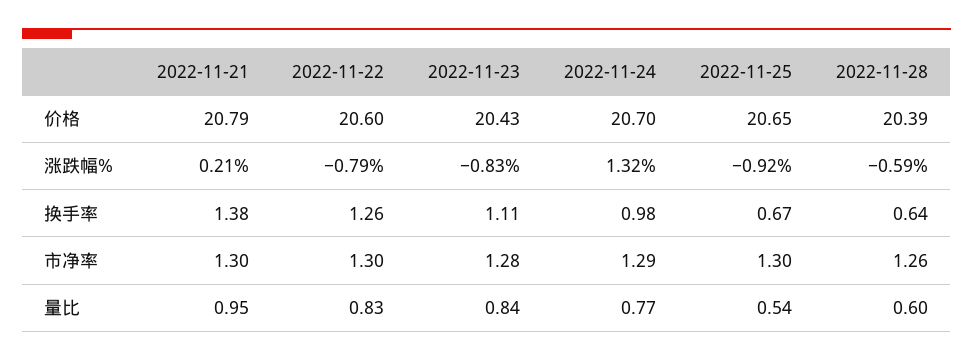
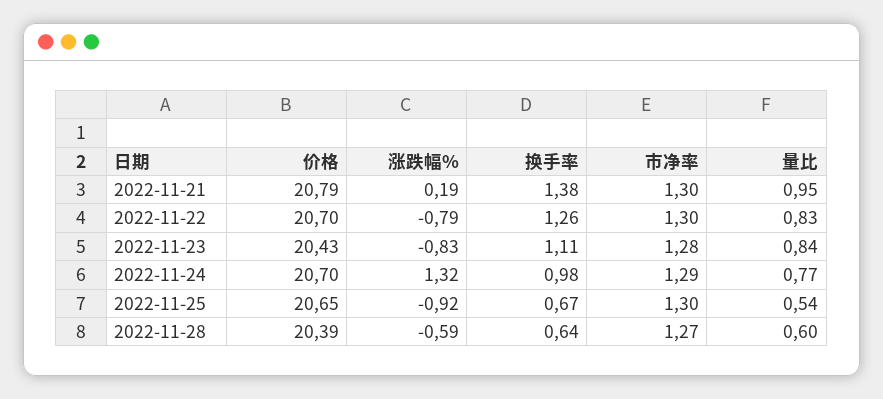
2022-11-22, 价格: 20.6 -> 20.7
2022-11-21, 涨跌幅%: 0.21 -> 0.19
2022-11-28, 市净率: 1.26 -> 1.27

